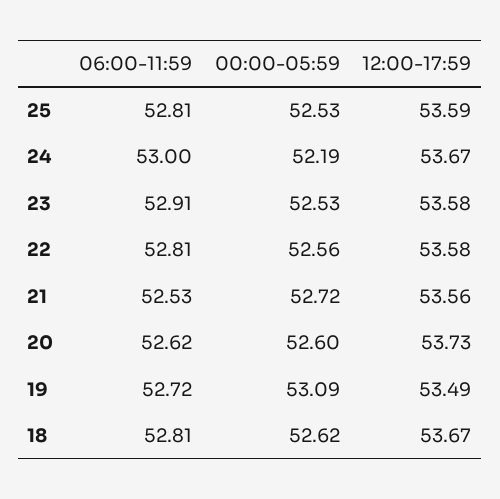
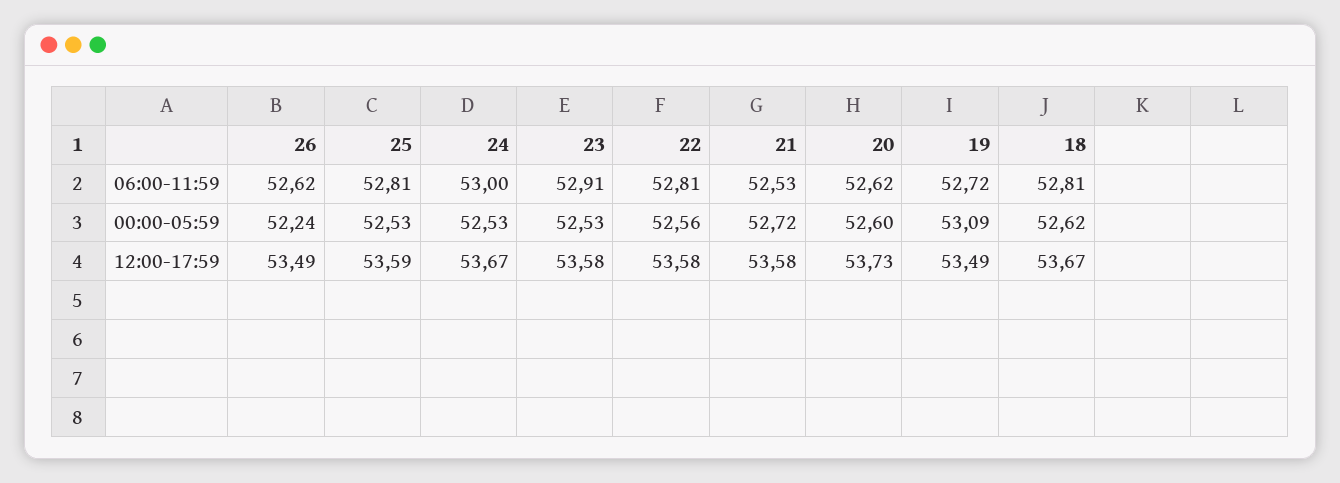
00:00-05:59, 24: 52.19 -> 52.53
12:00-17:59, 21: 53.56 -> 53.58
06:00-11:59, 26: none -> 52.62
00:00-05:59, 26: none -> 52.24
12:00-17:59, 26: none -> 53.49

